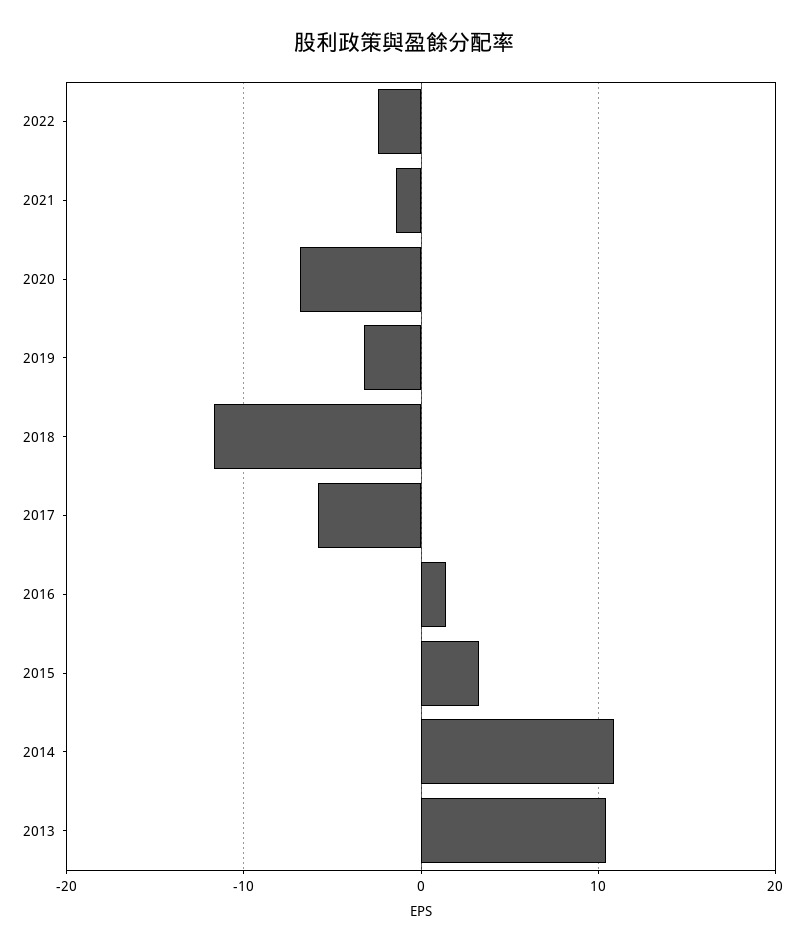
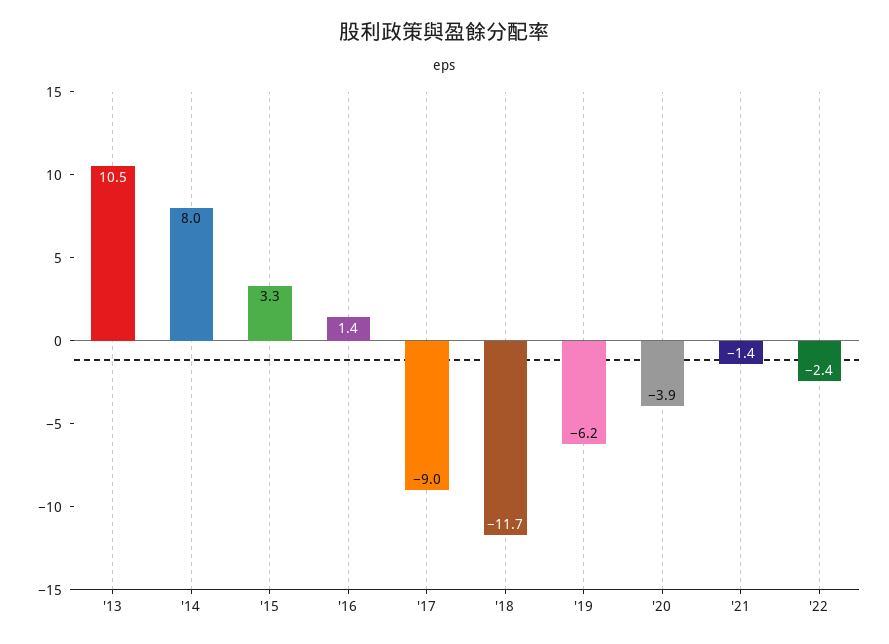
2020: -7 -> -3.9
2019: -3 -> -6.2
2017: -6 -> -9
2014: 11 -> 8

